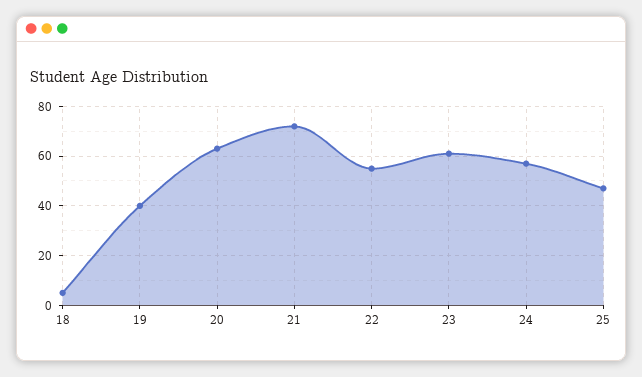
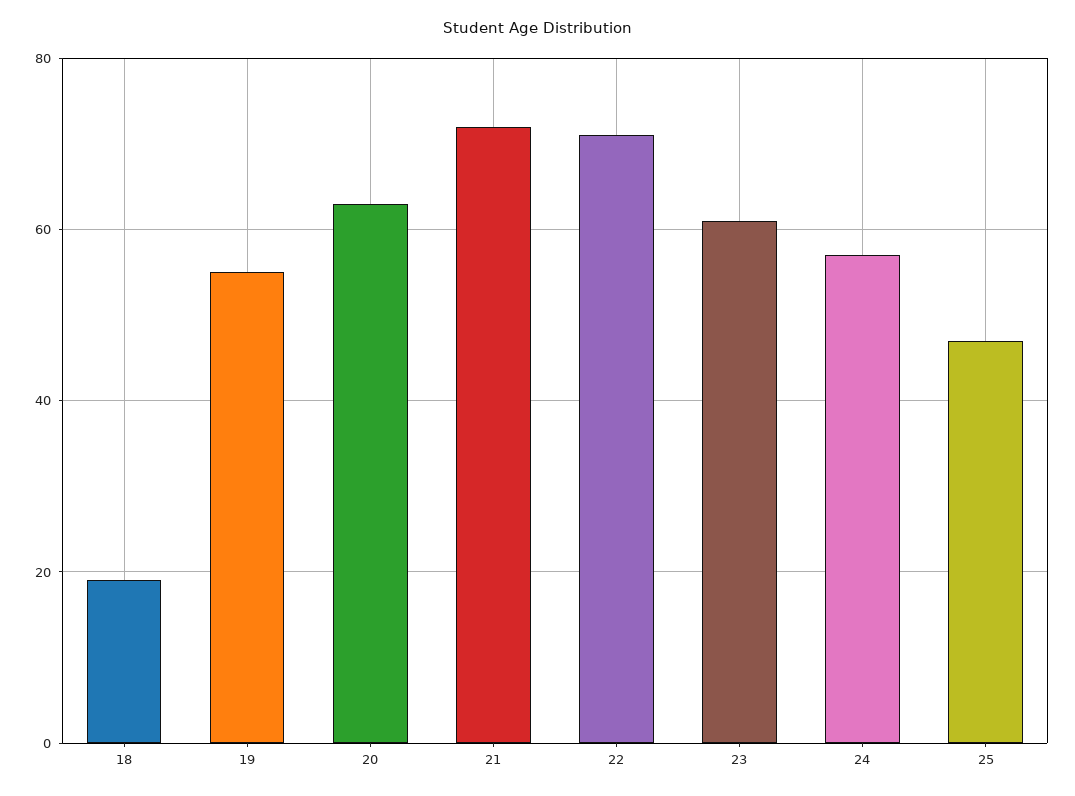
18: 5 -> 20
19: 40 -> 55
22: 55 -> 70

